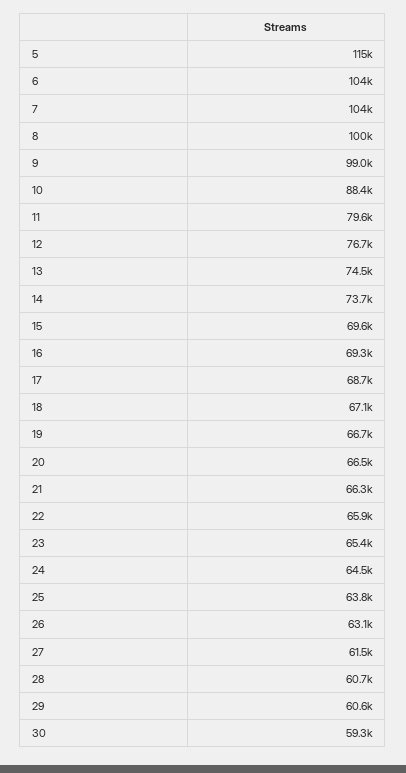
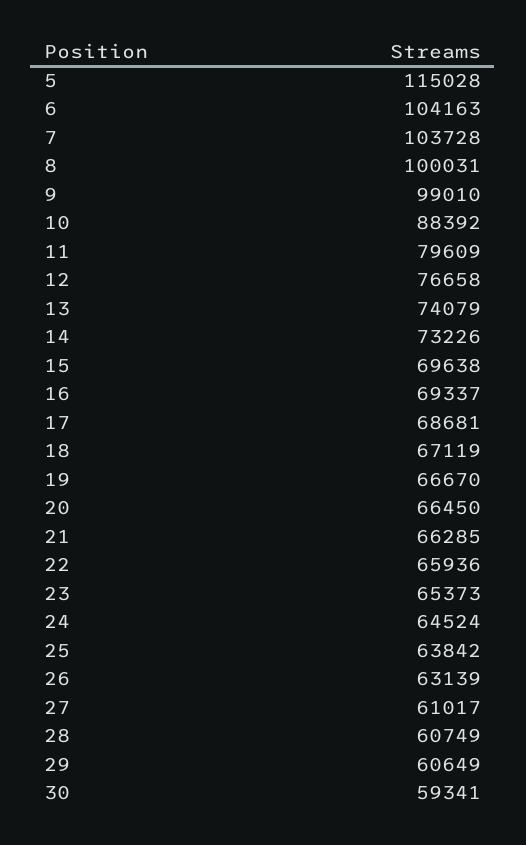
13: 74500 -> 74079
14: 73700 -> 73226
27: 61500 -> 61017

